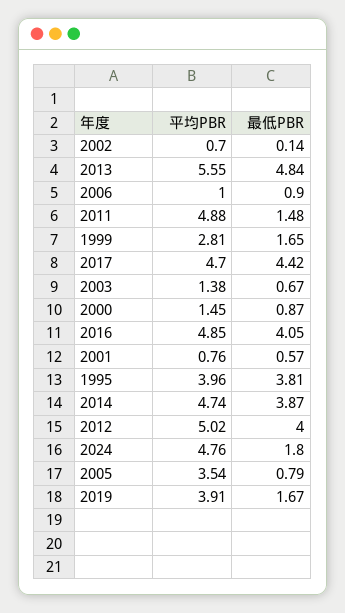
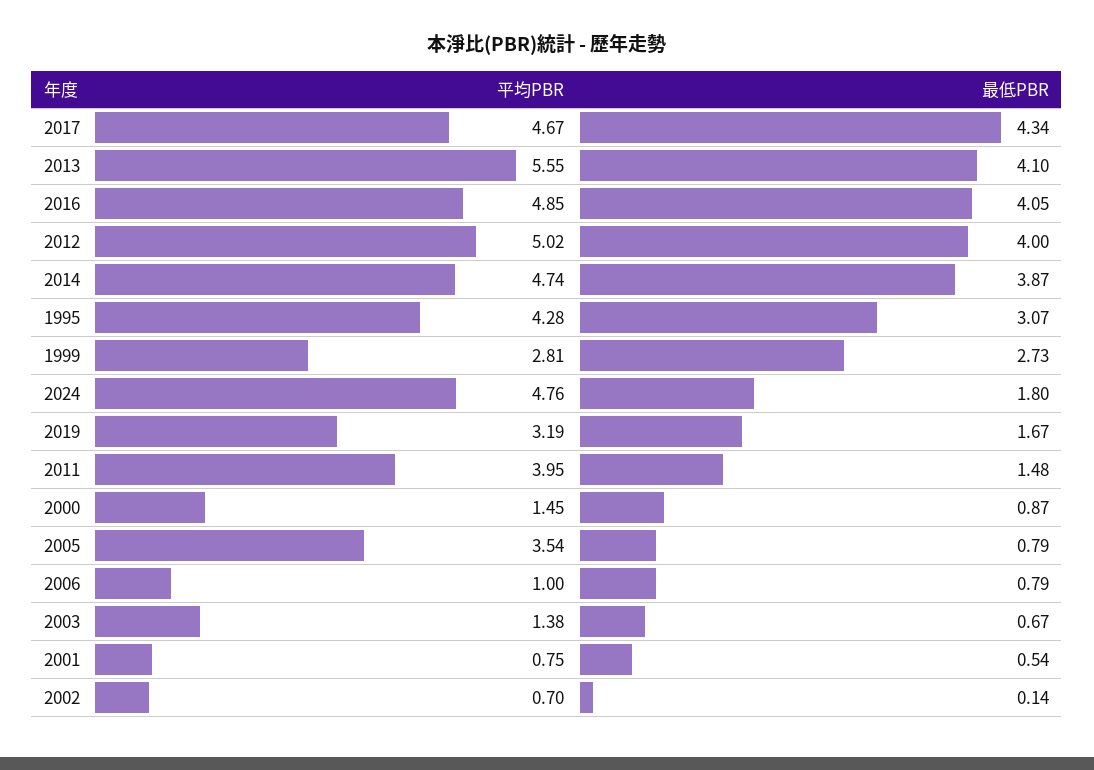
最低PBR, 2013: 4.84 -> 4.1
最低PBR, 2006: 0.9 -> 0.79
平均PBR, 2011: 4.88 -> 3.95
最低PBR, 1999: 1.65 -> 2.73
平均PBR, 2017: 4.7 -> 4.67
最低PBR, 2017: 4.42 -> 4.34
平均PBR, 2001: 0.76 -> 0.75
最低PBR, 2001: 0.57 -> 0.54
平均PBR, 1995: 3.96 -> 4.28
最低PBR, 1995: 3.81 -> 3.07
平均PBR, 2019: 3.91 -> 3.19

